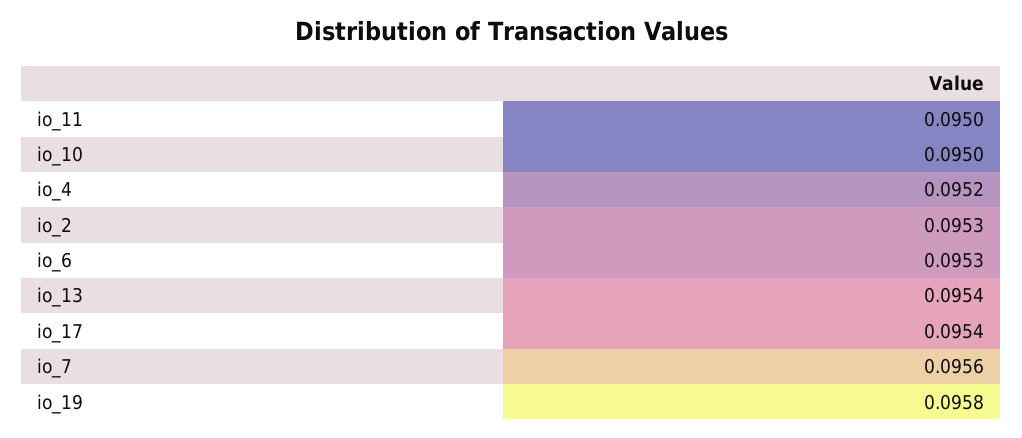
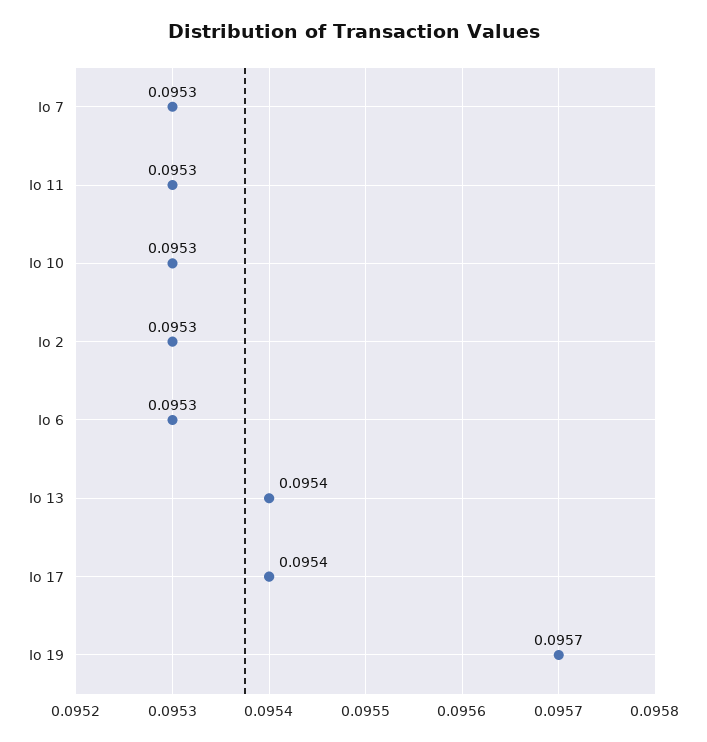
io_11: 0.095 -> 0.0953
io_10: 0.095 -> 0.0953
io_4: 0.0952 -> none
io_7: 0.0956 -> 0.0953
io_19: 0.0958 -> 0.0957

